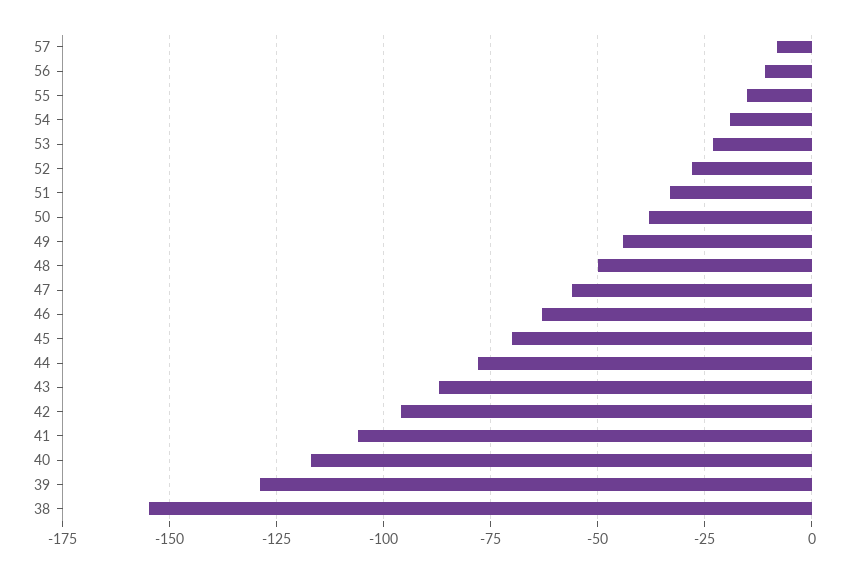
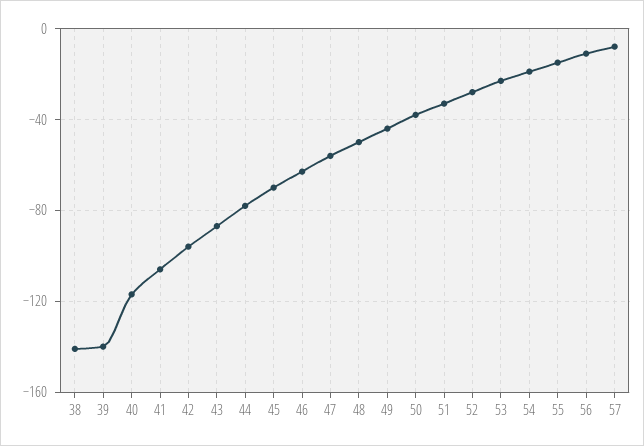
39: -130 -> -140
38: -155 -> -140

